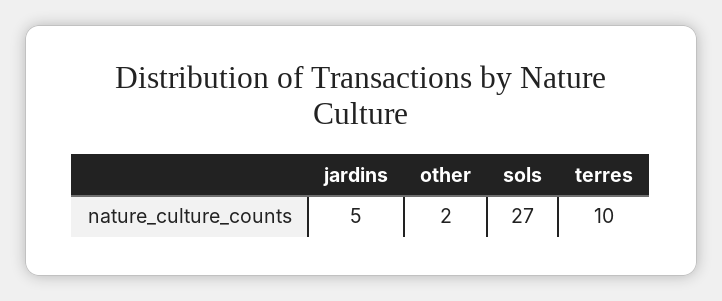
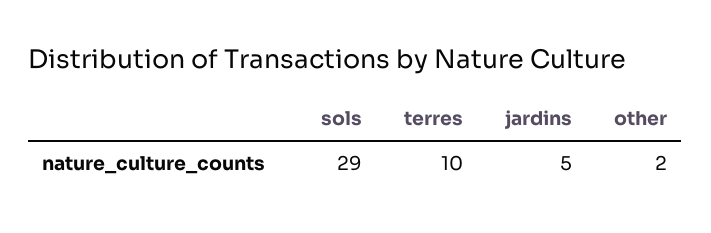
sols: 27 -> 29

